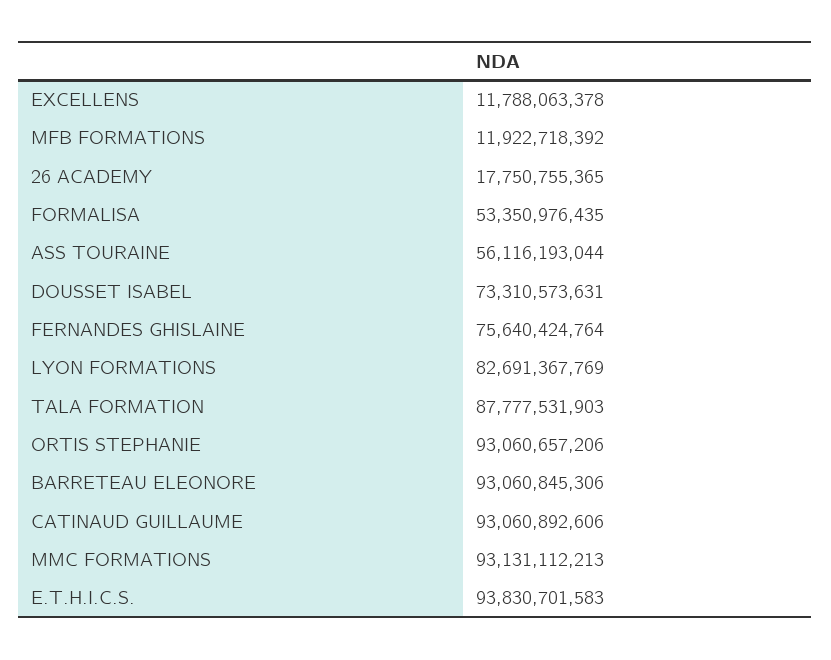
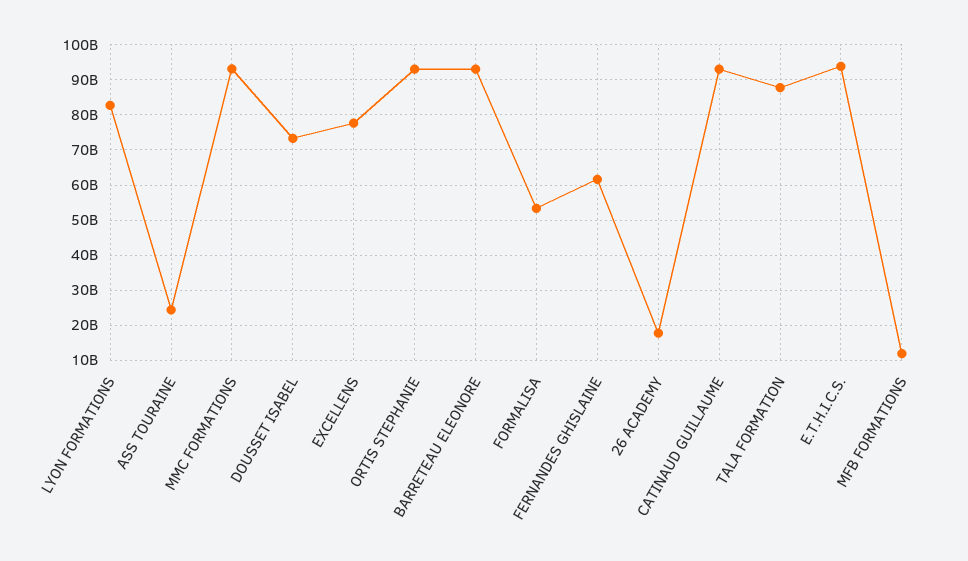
EXCELLENS: 11788063378 -> 78000000000
ASS TOURAINE: 56116193044 -> 24000000000
FERNANDES GHISLAINE: 75640424764 -> 62000000000

